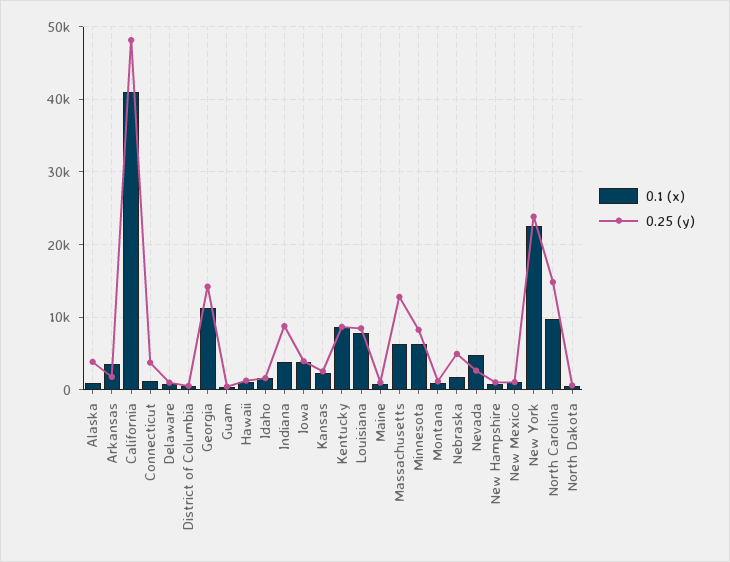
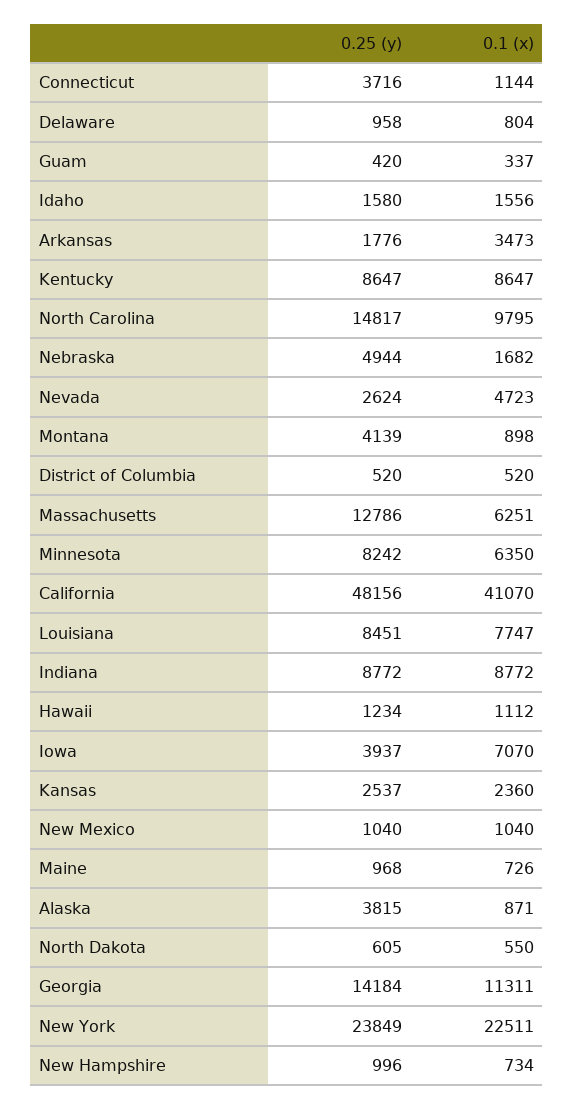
0.1 (x), Indiana: 4000 -> 8772
0.1 (x), Iowa: 4000 -> 7070
0.25 (y), Montana: 1000 -> 4139

